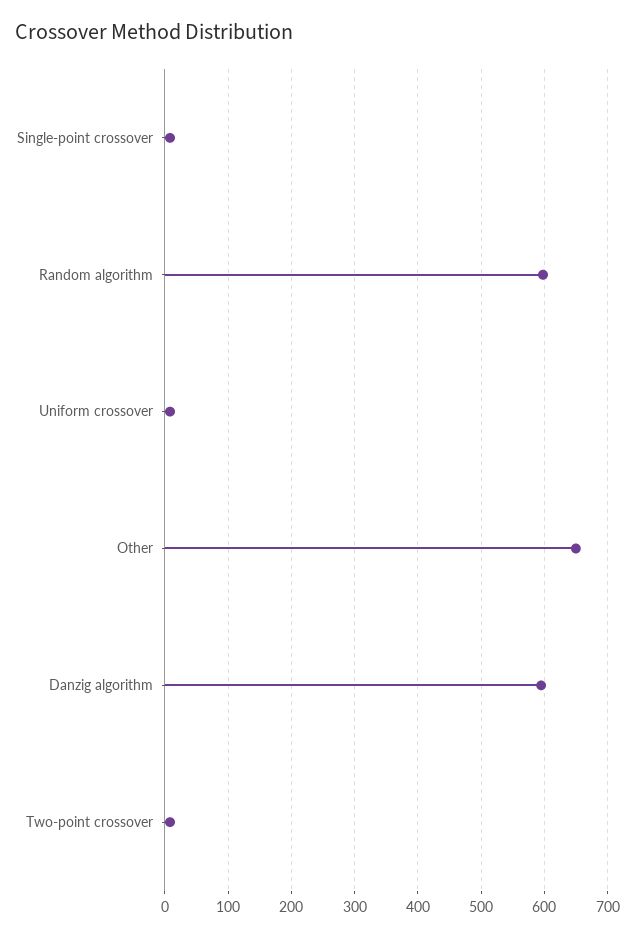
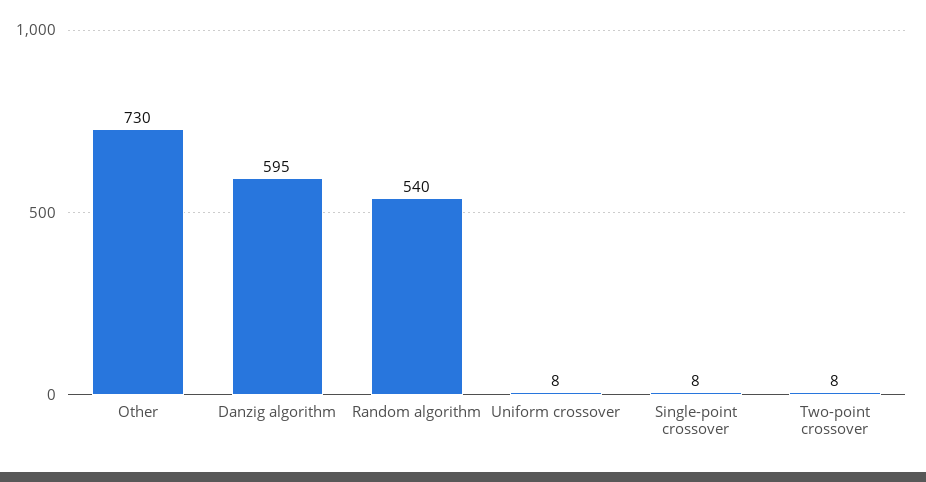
Random algorithm: 600 -> 540
Other: 650 -> 730

